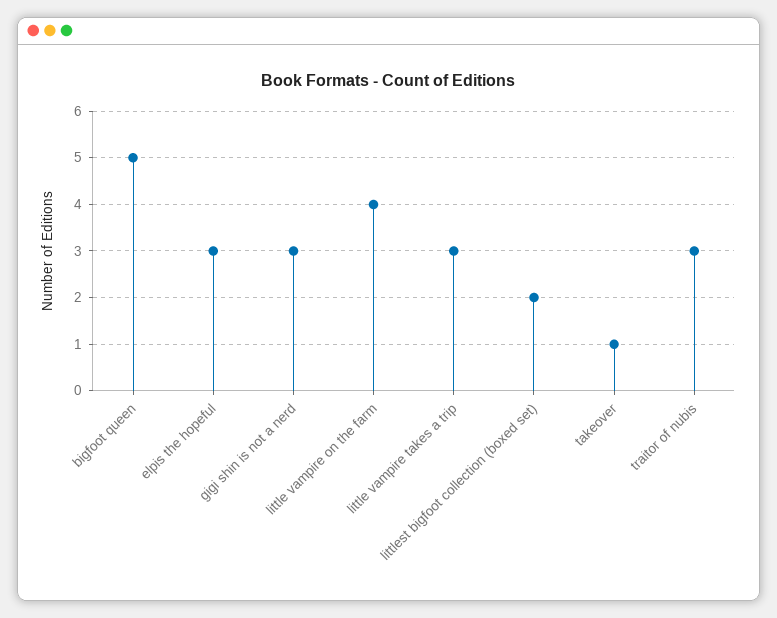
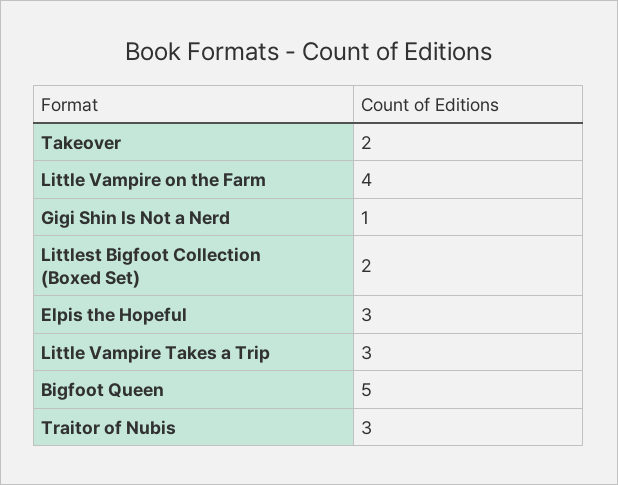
gigi shin is not a nerd: 3 -> 1
takeover: 1 -> 2

